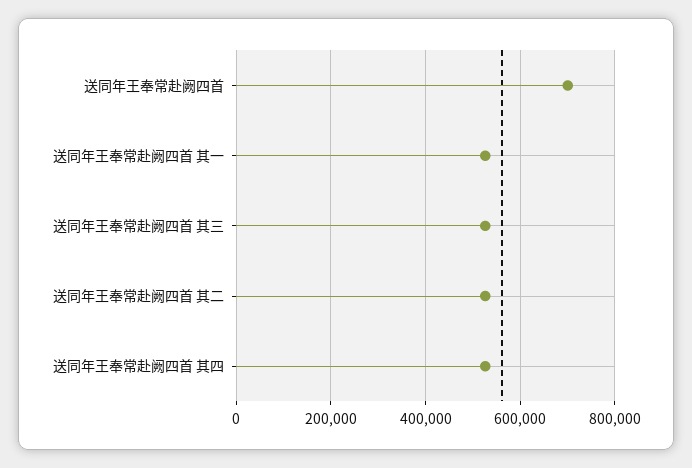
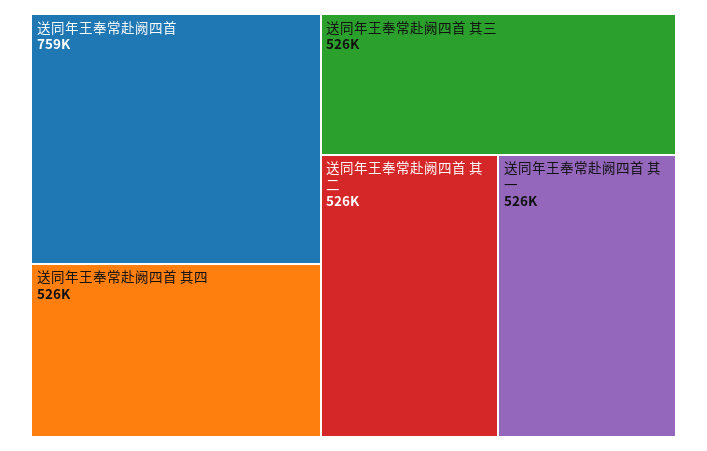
送同年王奉常赴阙四首: 700000 -> 759000

